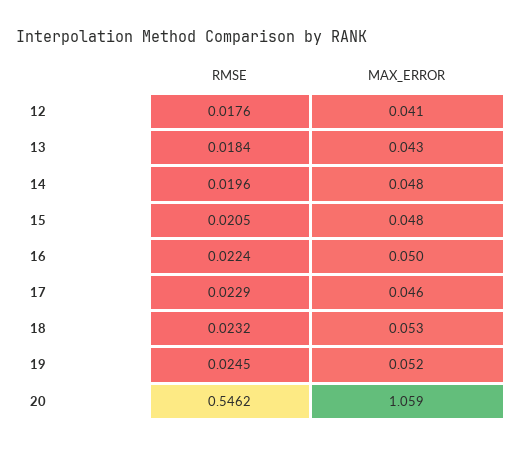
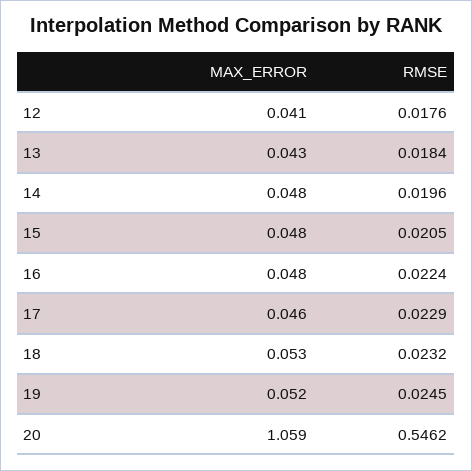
MAX_ERROR, 16: 0.05 -> 0.048

